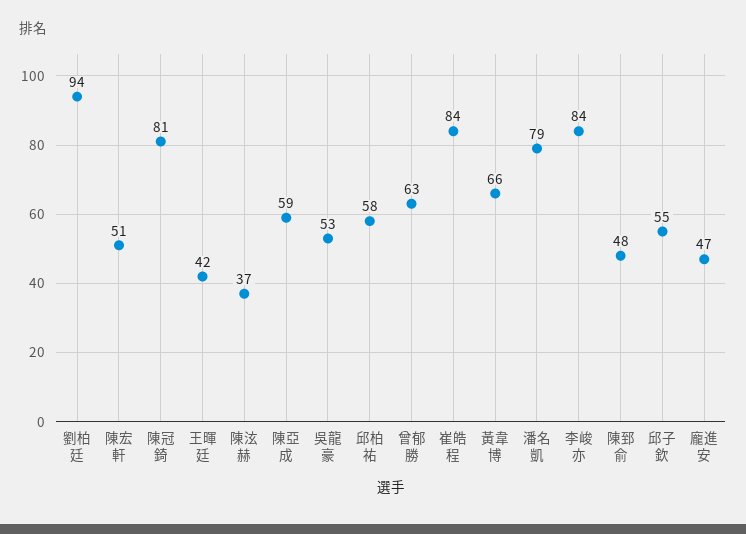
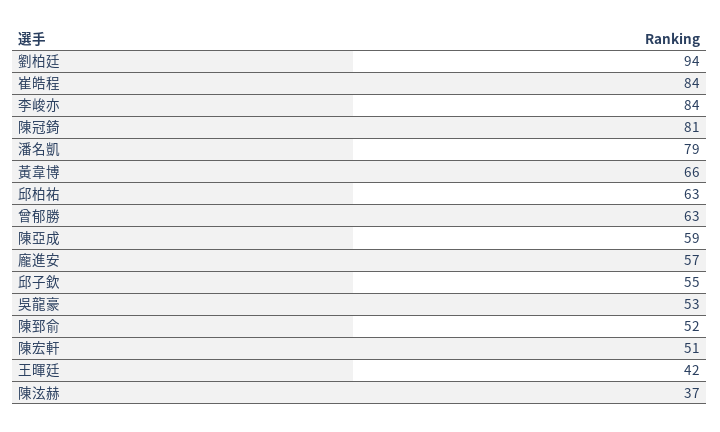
邱柏祐: 58 -> 63
陳郅俞: 48 -> 52
龐進安: 47 -> 57

